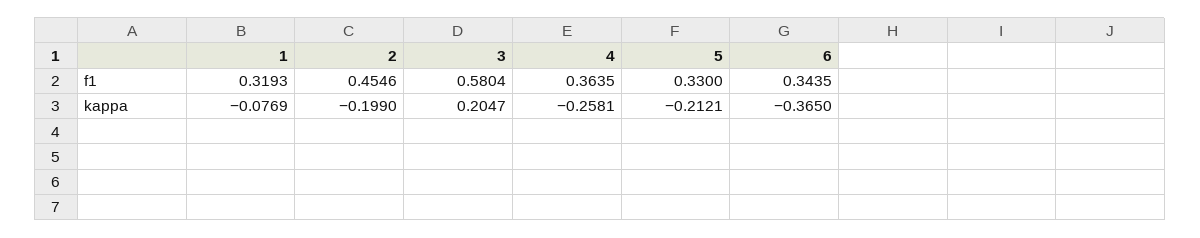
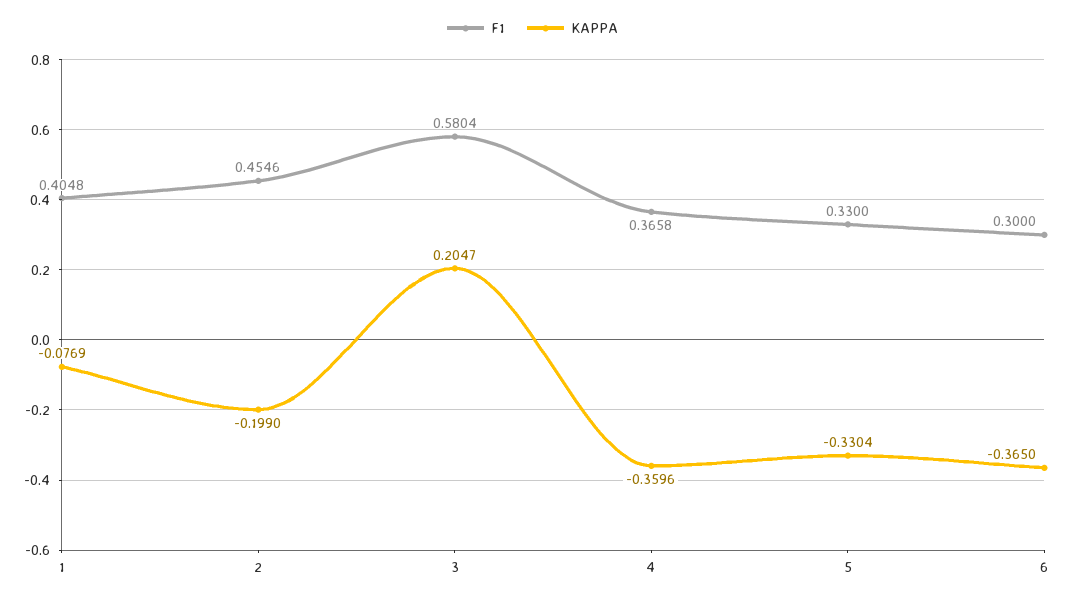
f1, 1: 0.3193 -> 0.4048
f1, 4: 0.3635 -> 0.3658
f1, 6: 0.3435 -> 0.3
kappa, 4: -0.2581 -> -0.3596
kappa, 5: -0.2121 -> -0.3304

